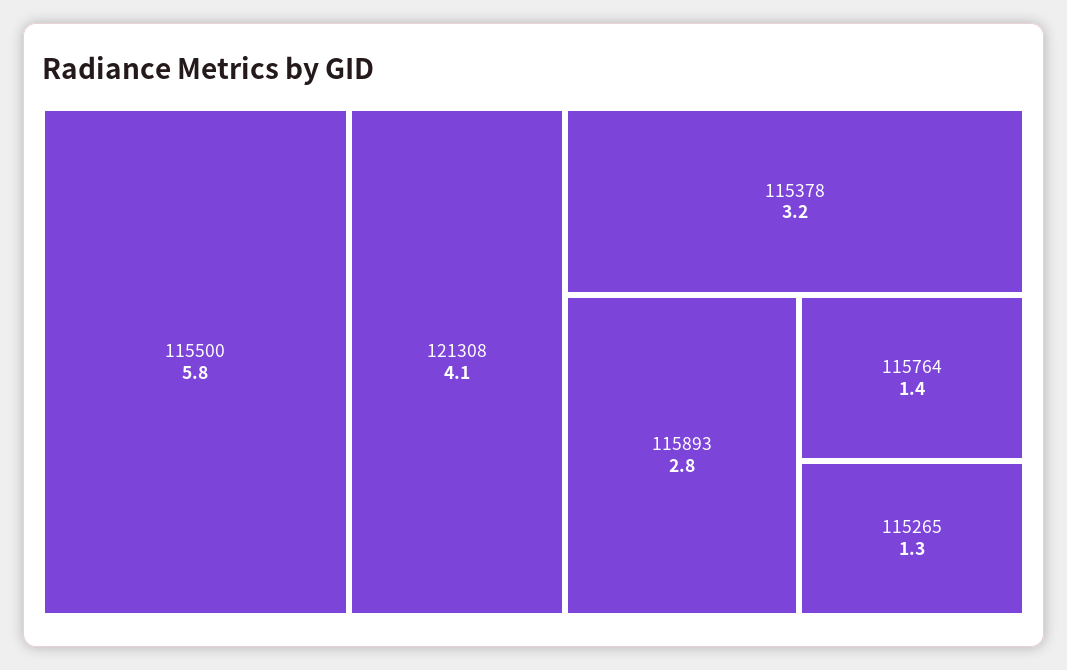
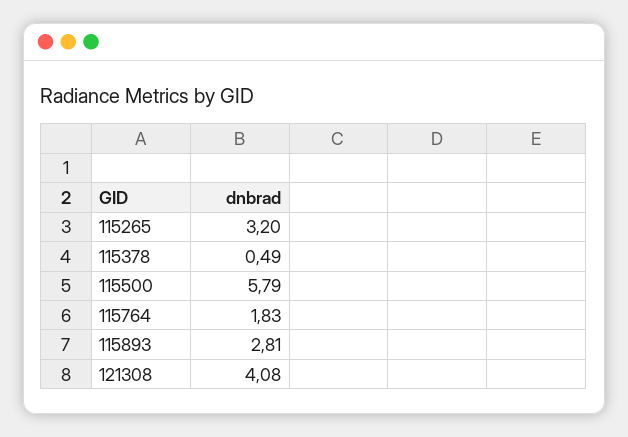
115378: 3.2 -> 0.49
115764: 1.4 -> 1.83
115265: 1.3 -> 3.2

